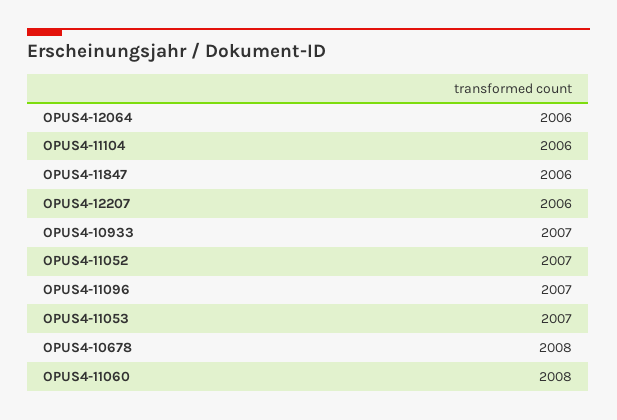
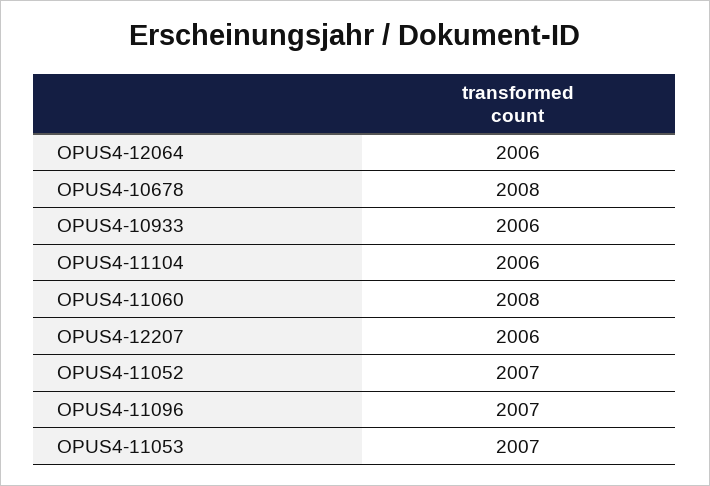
OPUS4-11847: 2006 -> none
OPUS4-10933: 2007 -> 2006

